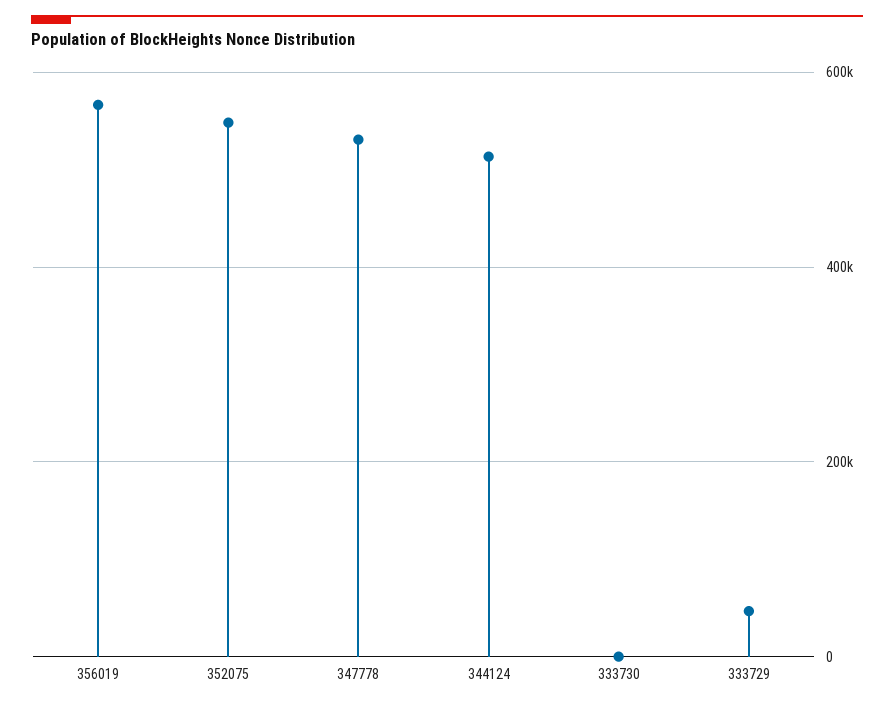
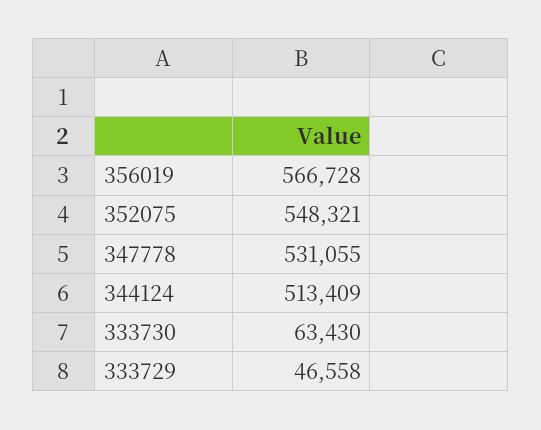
333730: 0 -> 63430

